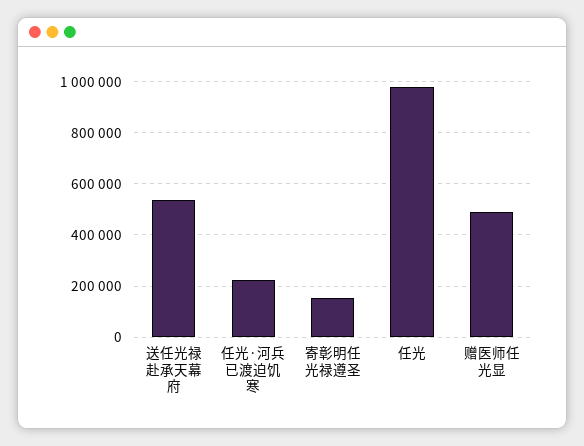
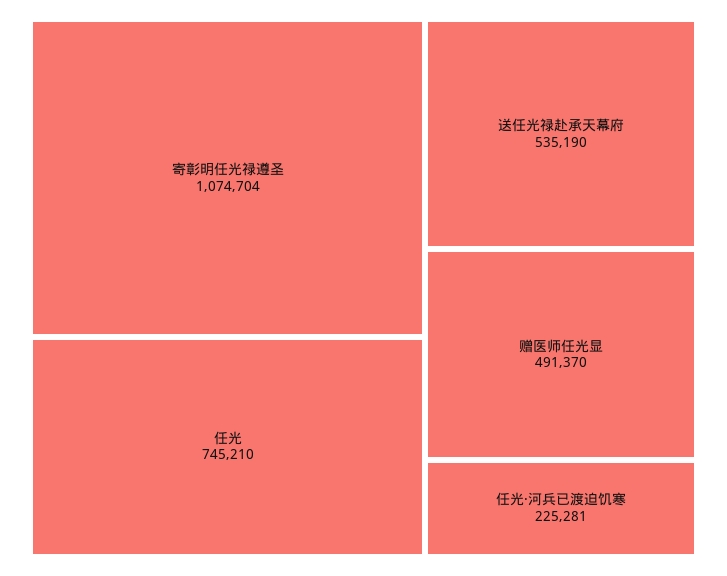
寄彰明任光禄遵圣: 150000 -> 1074704
任光: 975000 -> 745210

